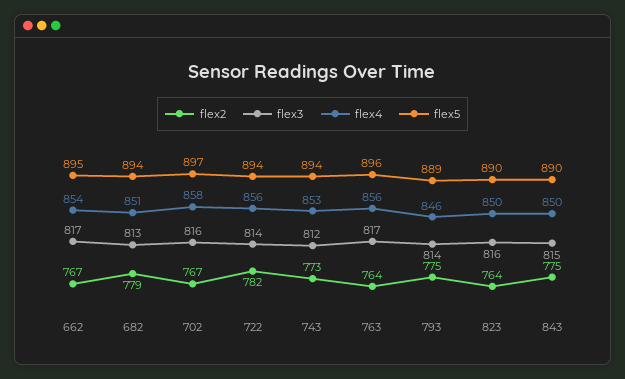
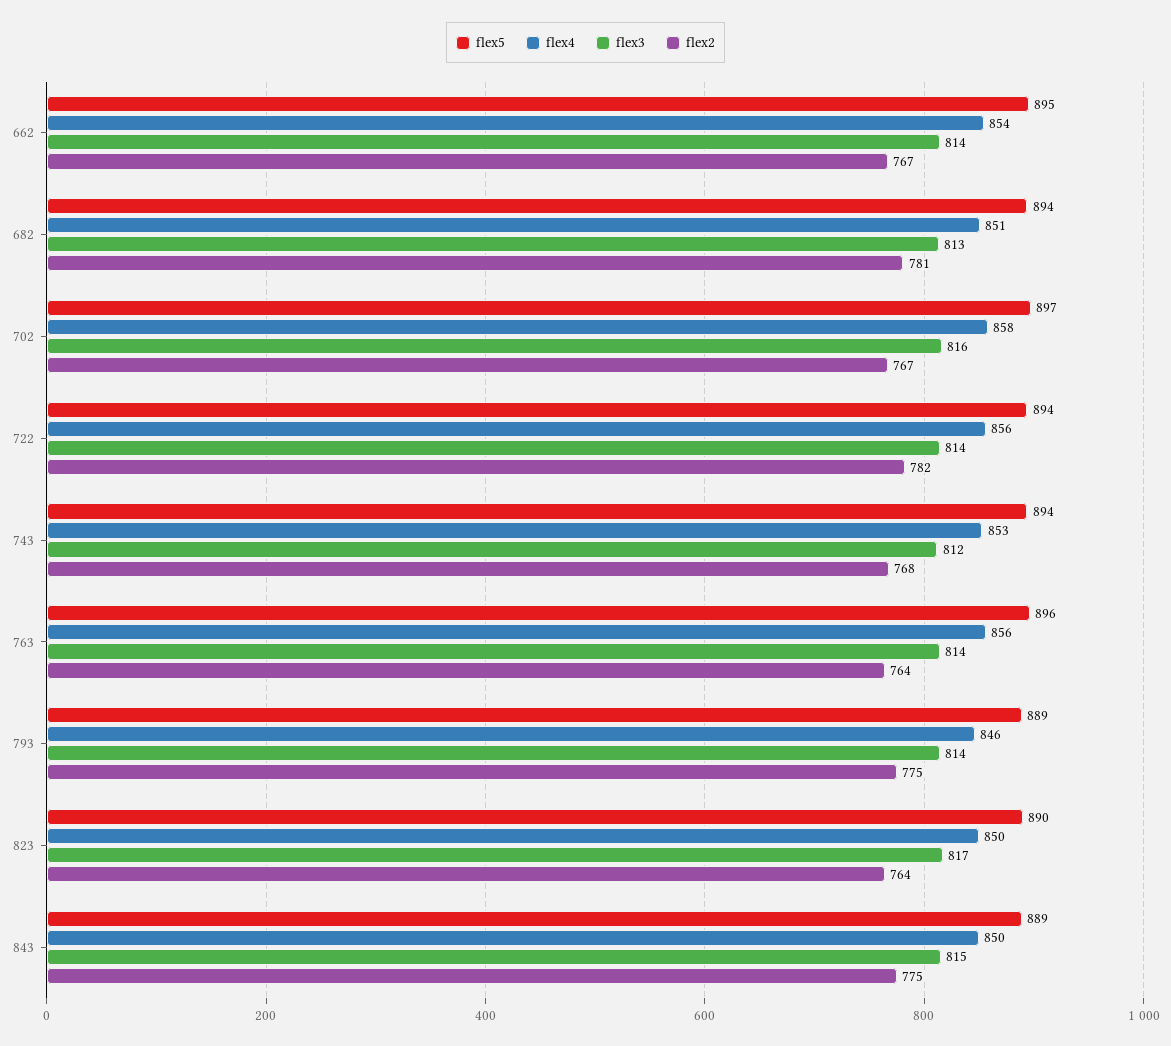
flex3, 662: 817 -> 814
flex2, 682: 779 -> 781
flex2, 743: 773 -> 768
flex3, 763: 817 -> 814
flex3, 823: 816 -> 817
flex5, 843: 890 -> 889

